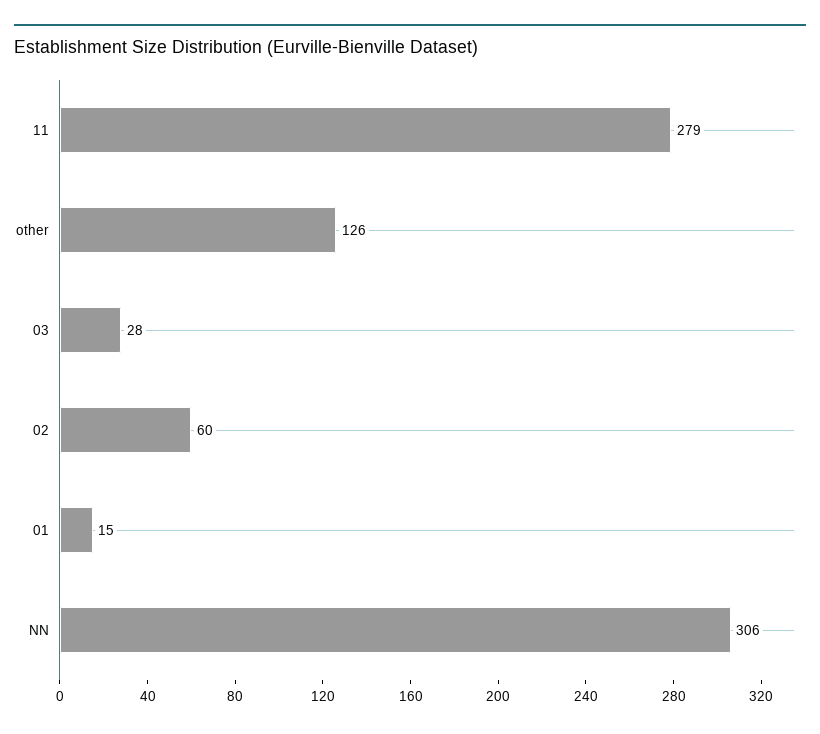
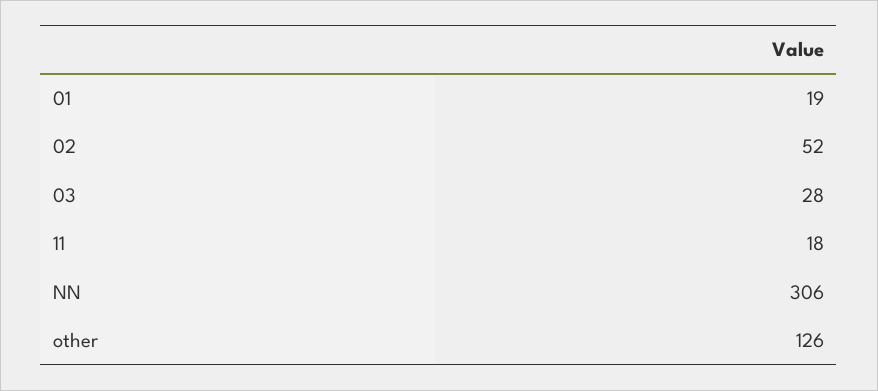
11: 279 -> 18
02: 60 -> 52
01: 15 -> 19

